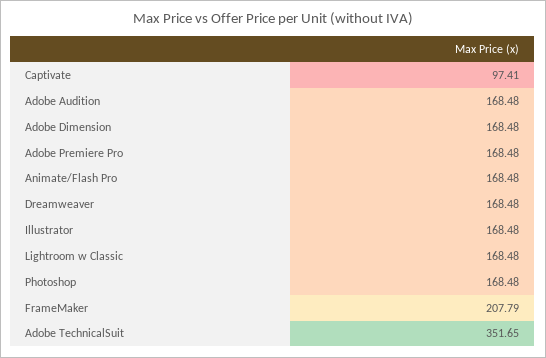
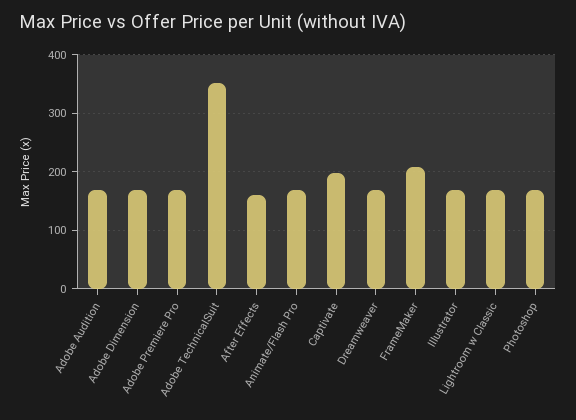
Captivate: 97.41 -> 200
After Effects: none -> 160

